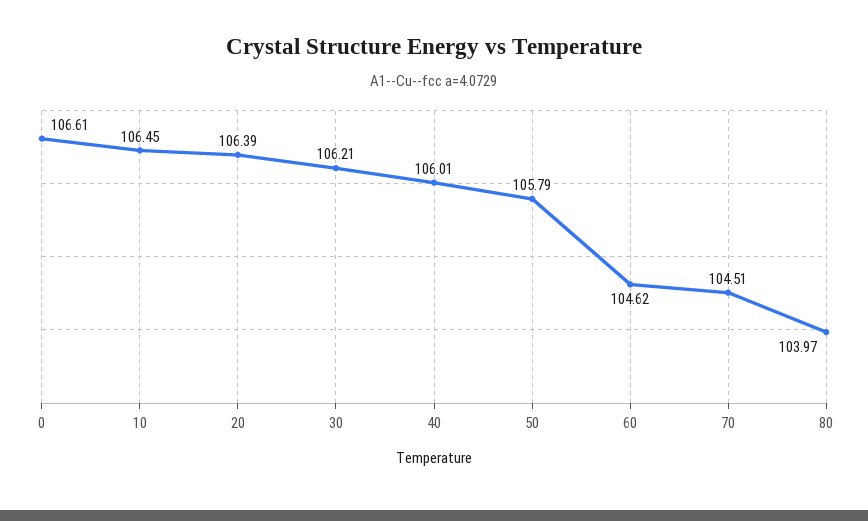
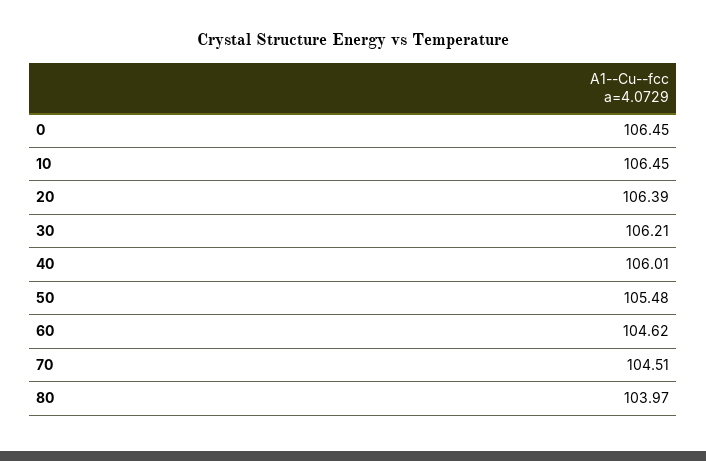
0: 106.61 -> 106.45
50: 105.79 -> 105.48

